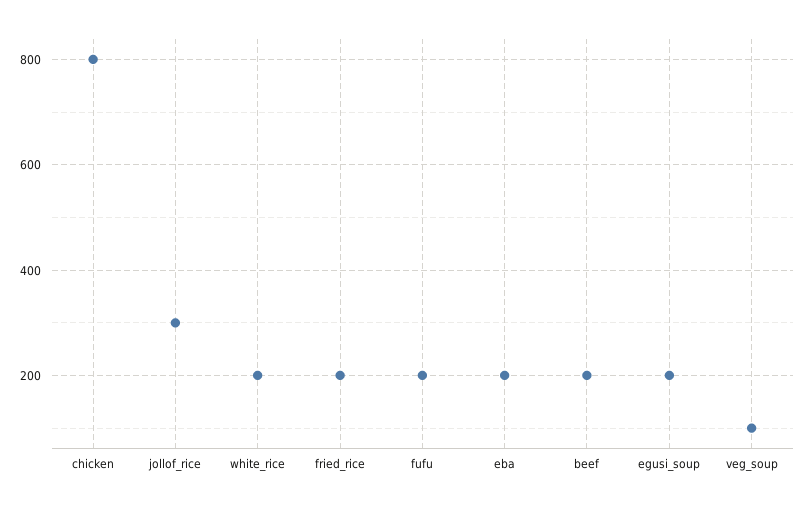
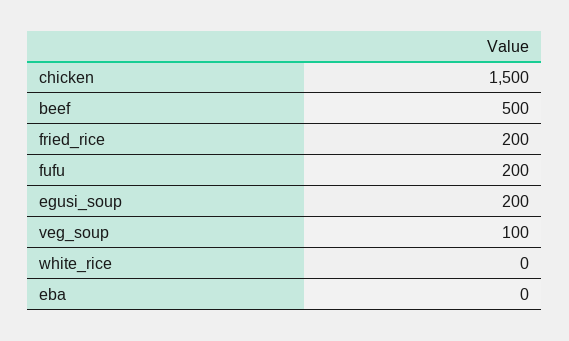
chicken: 800 -> 1500
jollof_rice: 300 -> none
white_rice: 200 -> 0
eba: 200 -> 0
beef: 200 -> 500

